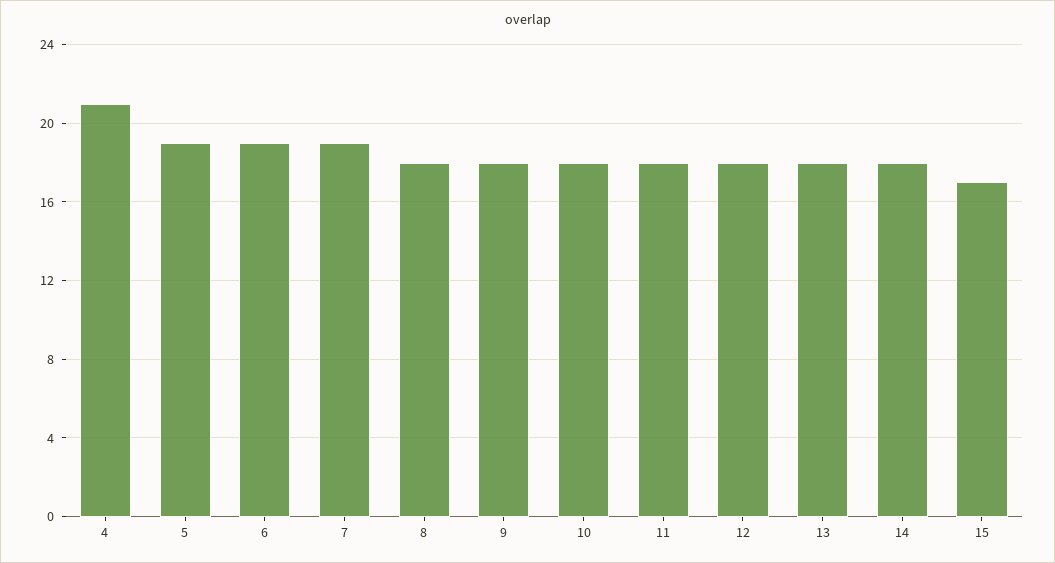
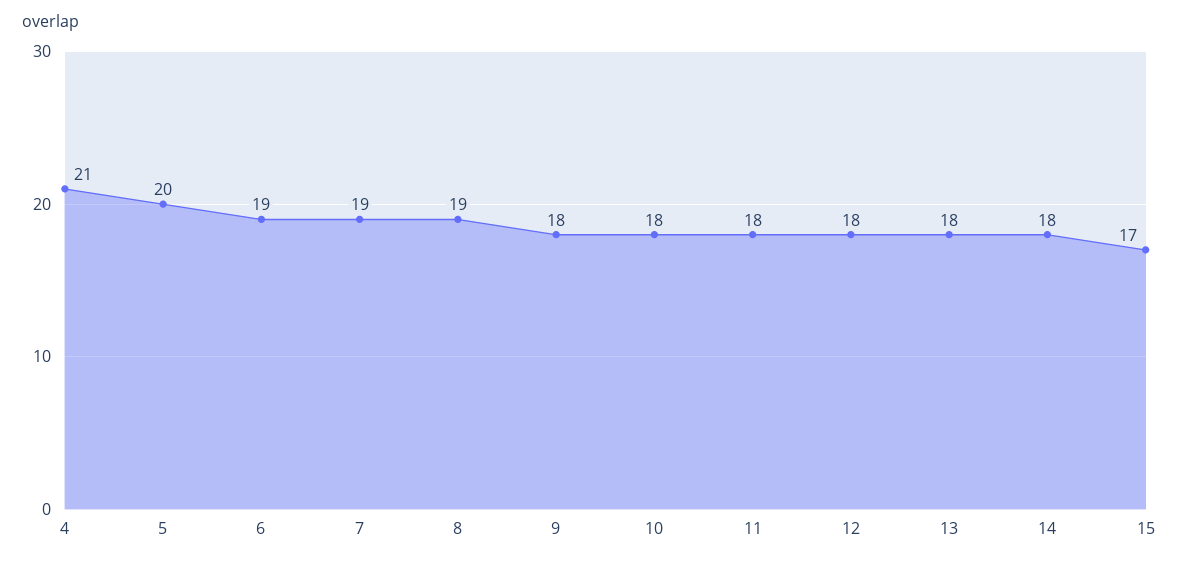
5: 19 -> 20
8: 18 -> 19

